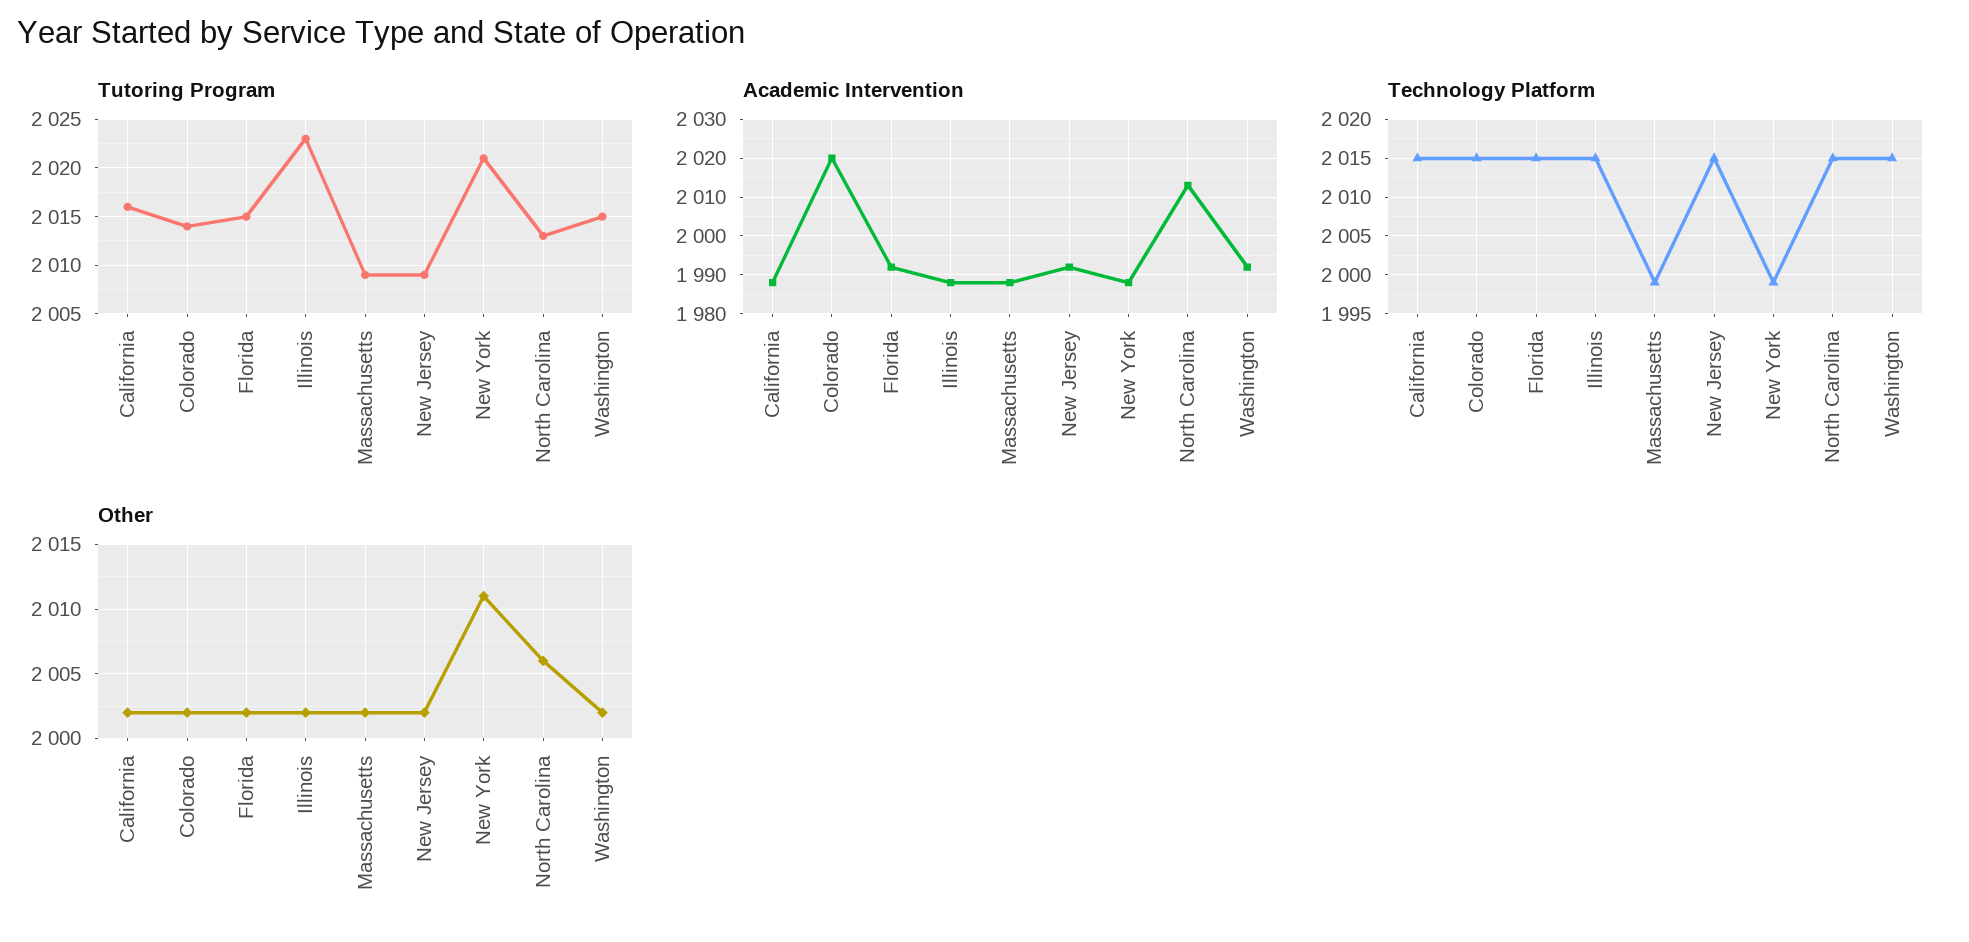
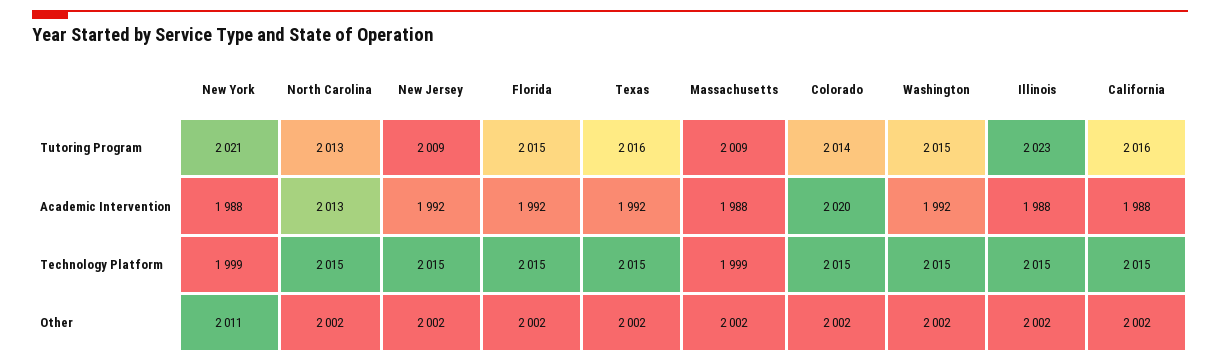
Other, North Carolina: 2006 -> 2002
Tutoring Program, Texas: none -> 2016
Academic Intervention, Texas: none -> 1992
Technology Platform, Texas: none -> 2015
Other, Texas: none -> 2002

